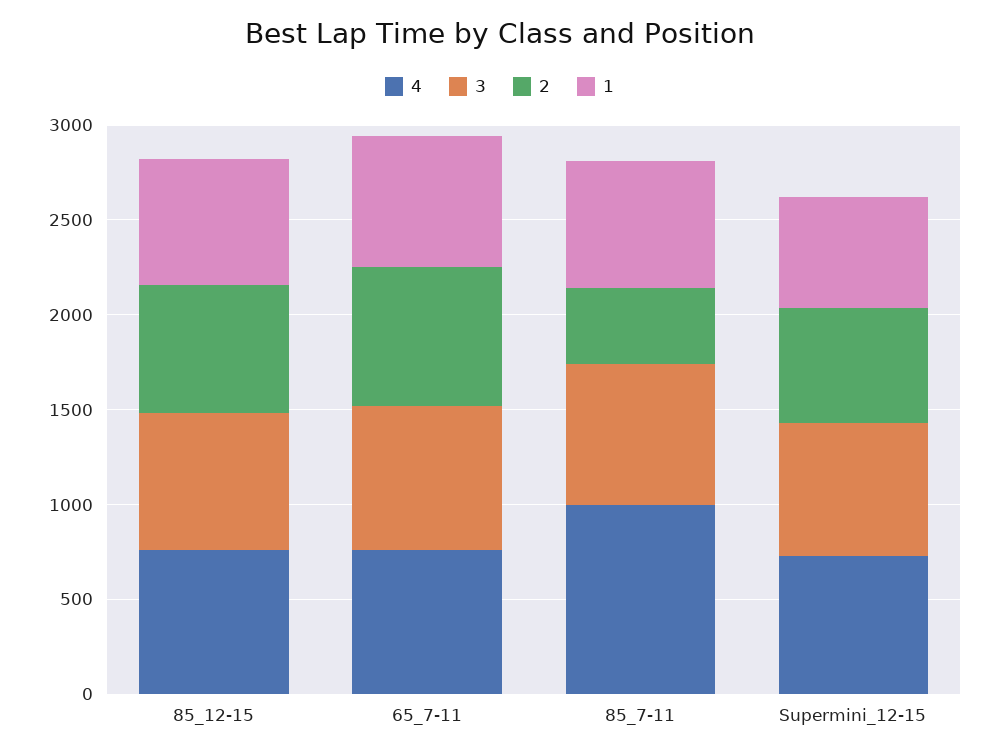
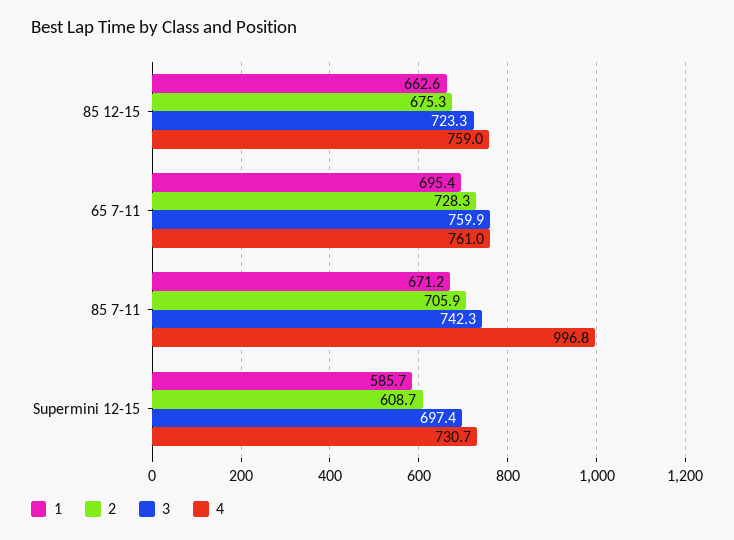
2, 85_7-11: 400 -> 705.9

